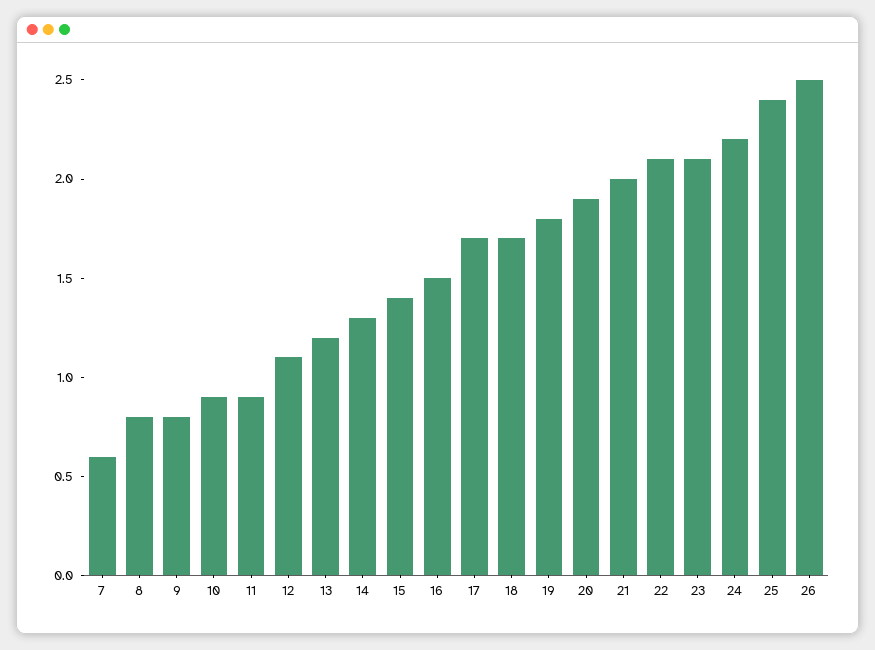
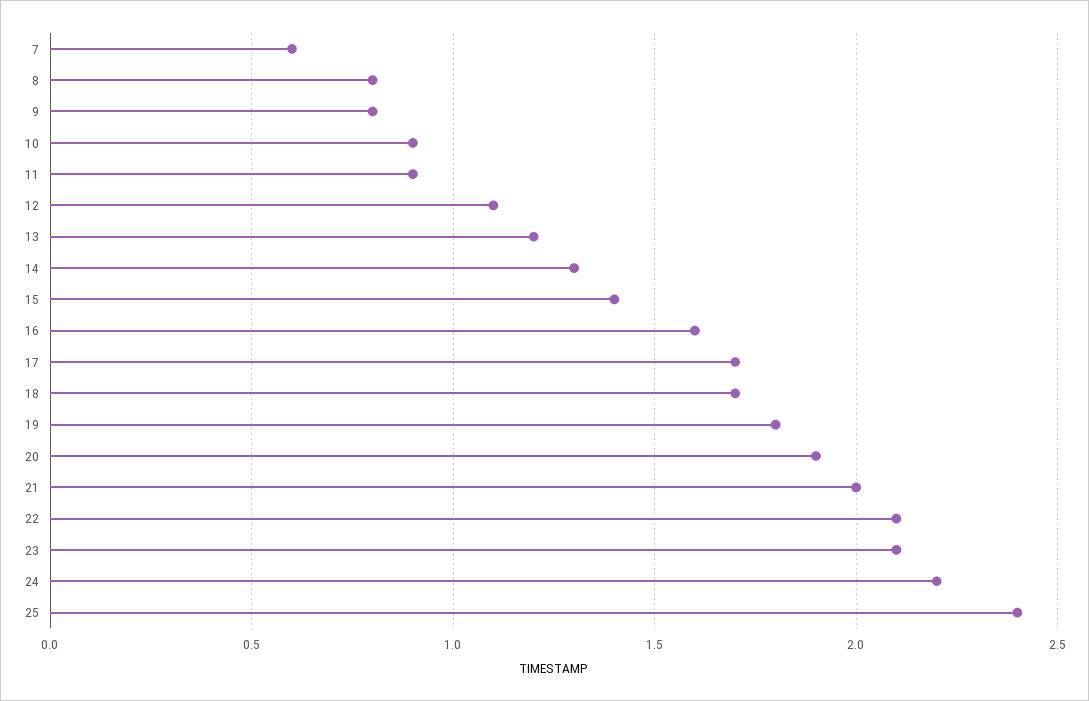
16: 1.5 -> 1.6
26: 2.5 -> none

